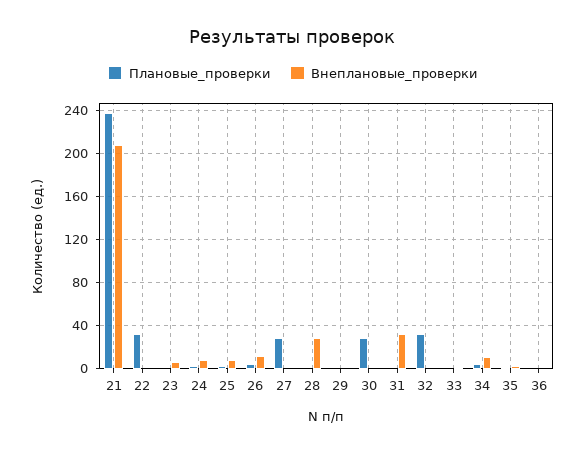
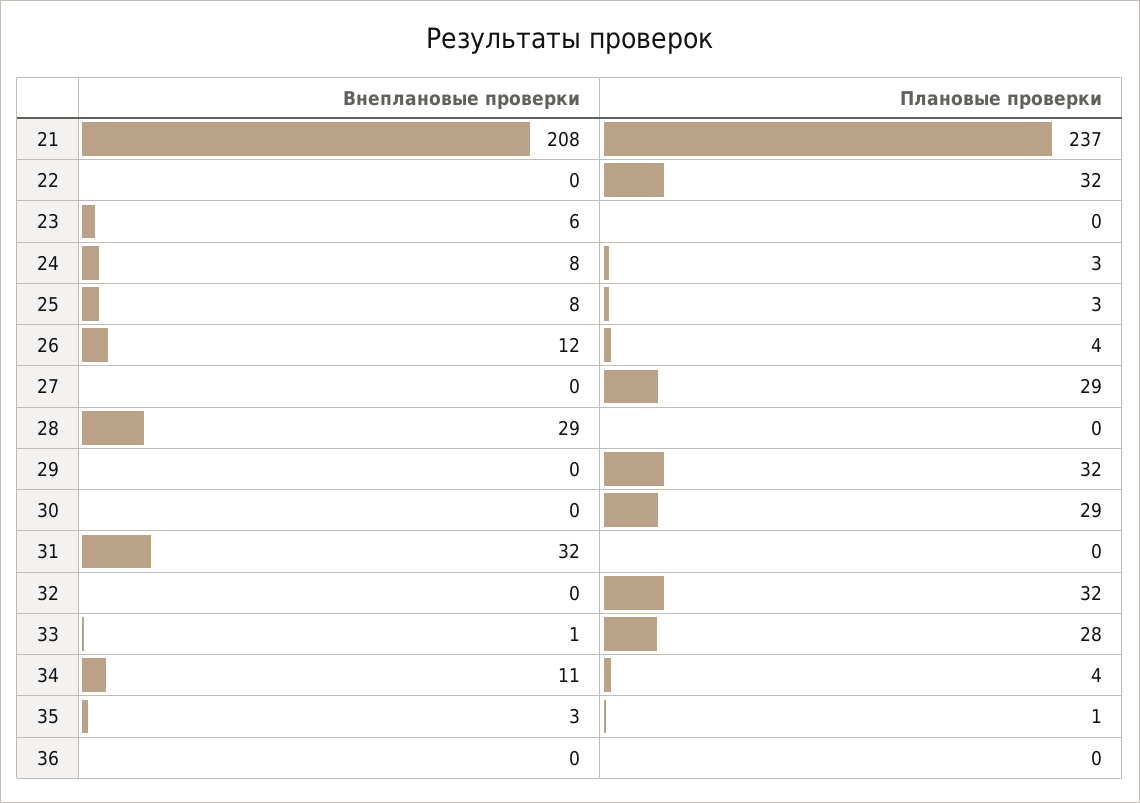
Плановые_проверки, 29: 0 -> 32
Плановые_проверки, 33: 0 -> 28

